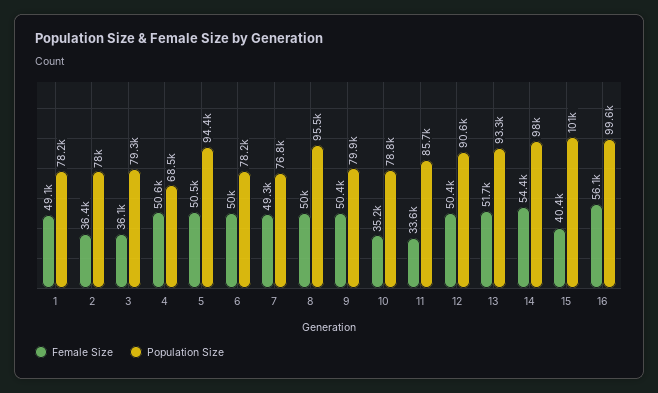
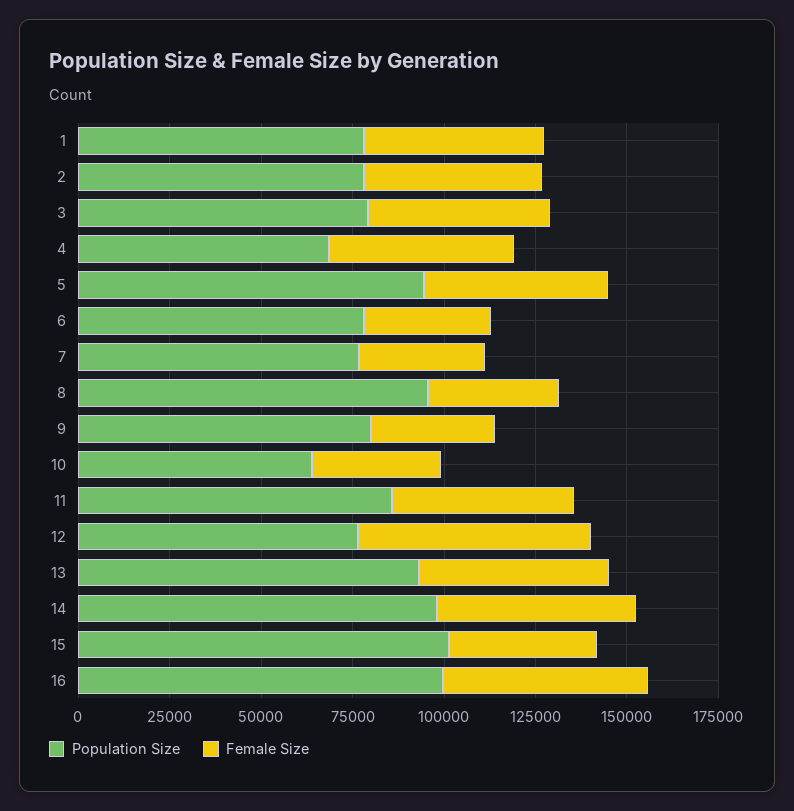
Female Size, 2: 36400 -> 50000
Female Size, 3: 36100 -> 50000
Female Size, 6: 50000 -> 35000
Female Size, 7: 49300 -> 35000
Female Size, 8: 50000 -> 35000
Female Size, 9: 50400 -> 35000
Population Size, 10: 78800 -> 65000
Female Size, 11: 33600 -> 50000
Female Size, 12: 50400 -> 65000
Population Size, 12: 90600 -> 75000

